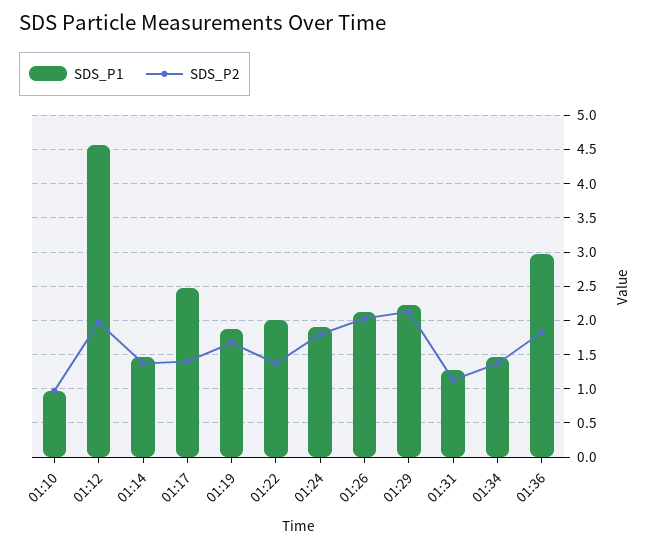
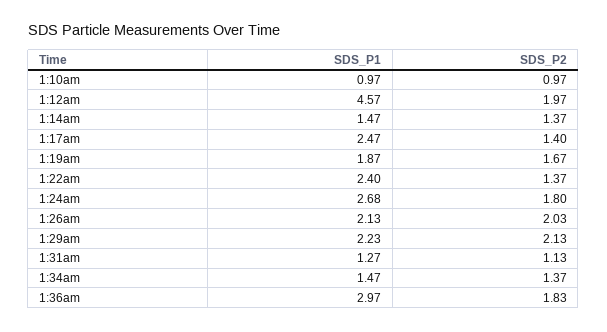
SDS_P1, 01:22: 2 -> 2.4
SDS_P1, 01:24: 1.9 -> 2.68

